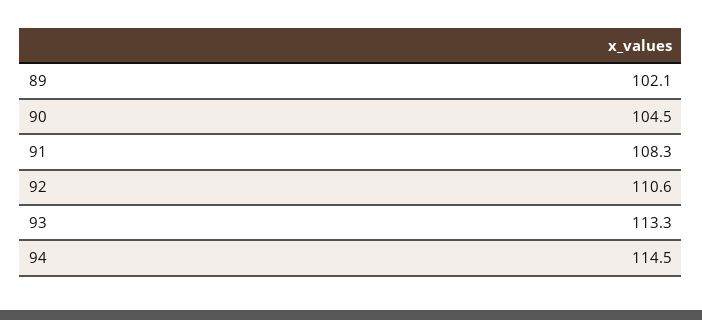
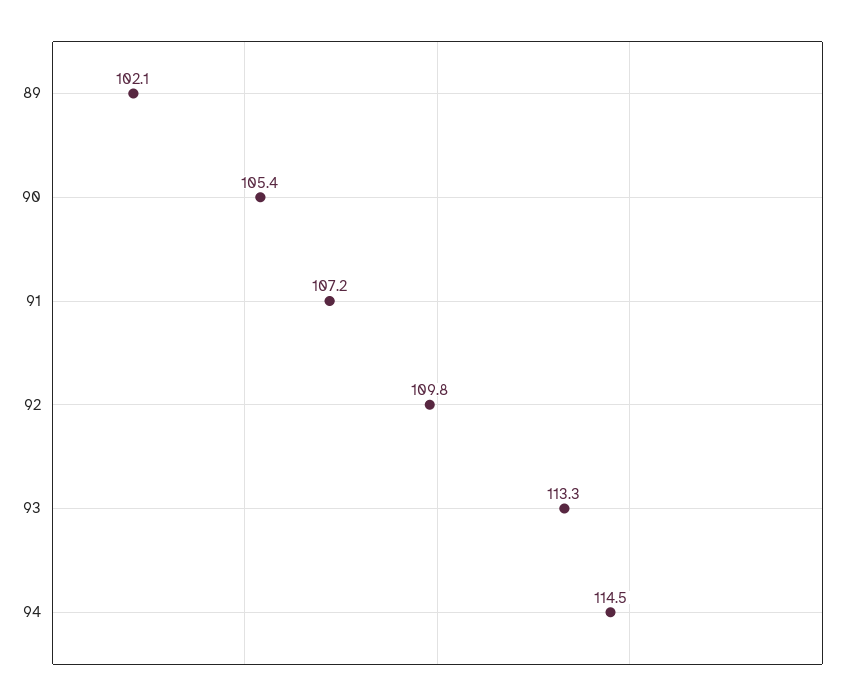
90: 104.5 -> 105.4
91: 108.3 -> 107.2
92: 110.6 -> 109.8

